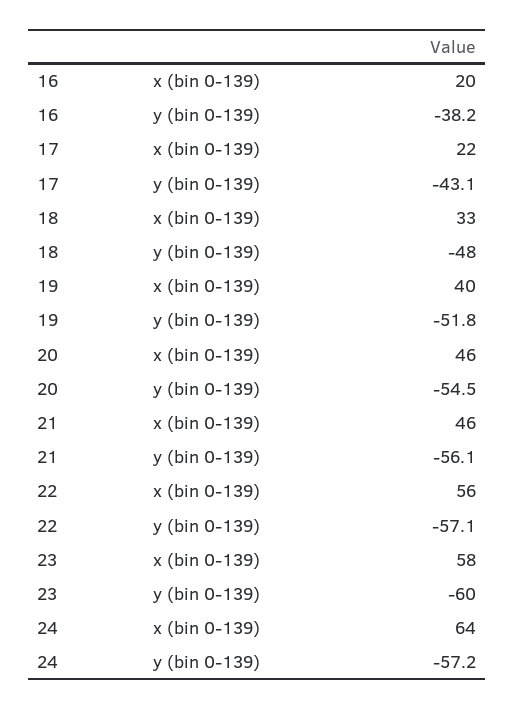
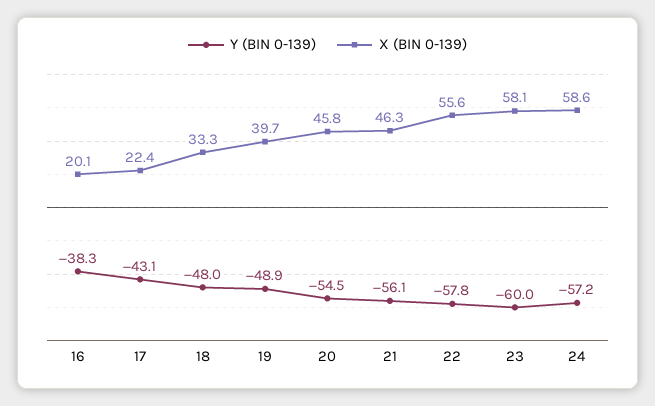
y (bin 0-139), 16: -38.2 -> -38.3
y (bin 0-139), 19: -51.8 -> -48.9
y (bin 0-139), 22: -57.1 -> -57.8
x (bin 0-139), 24: 64 -> 58.6

